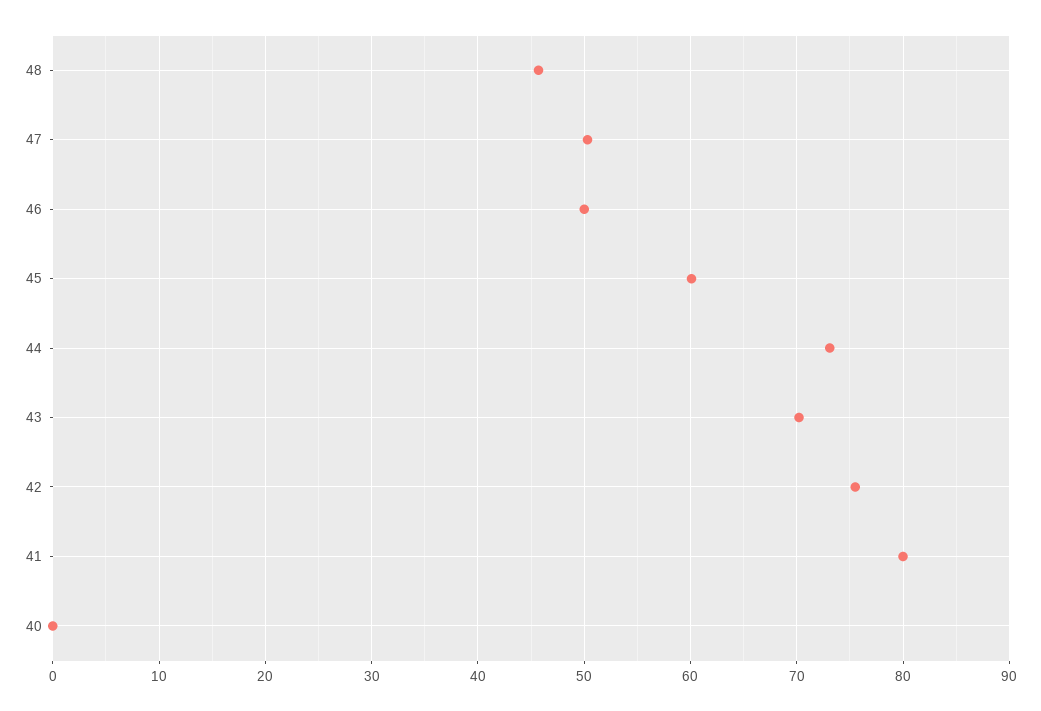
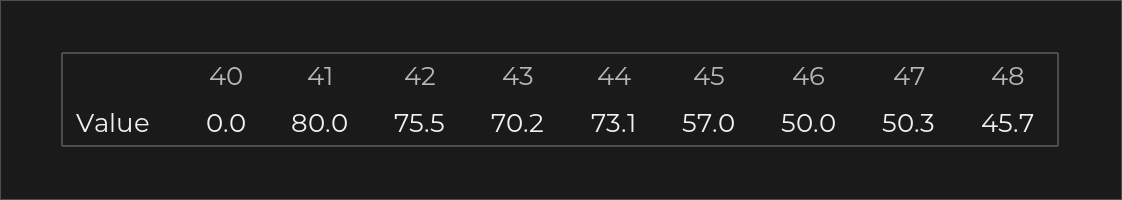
45: 60 -> 57

